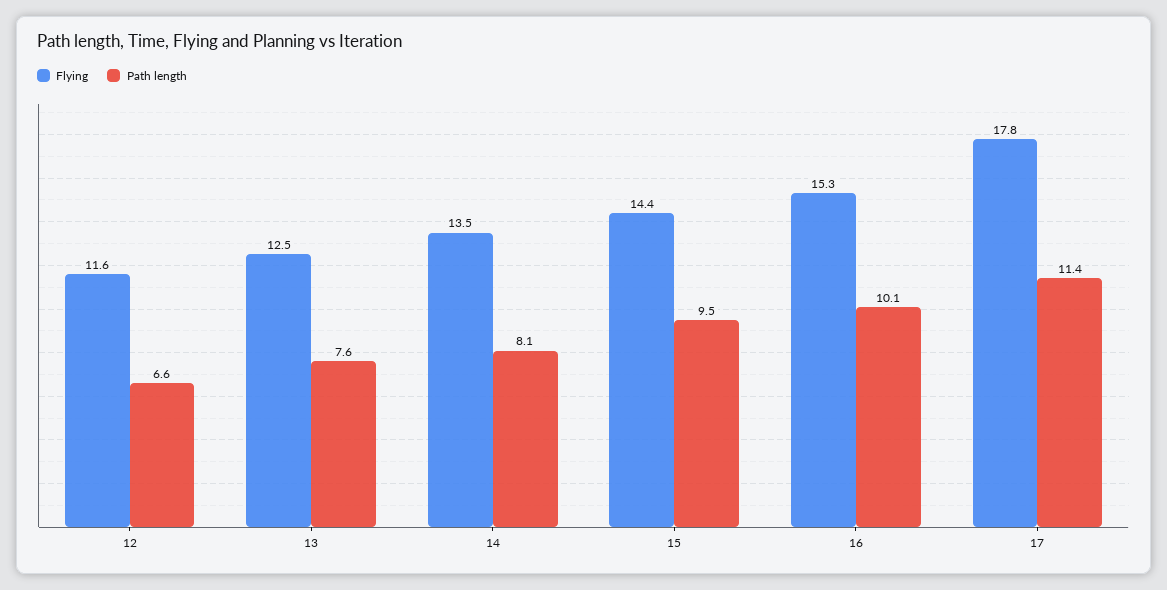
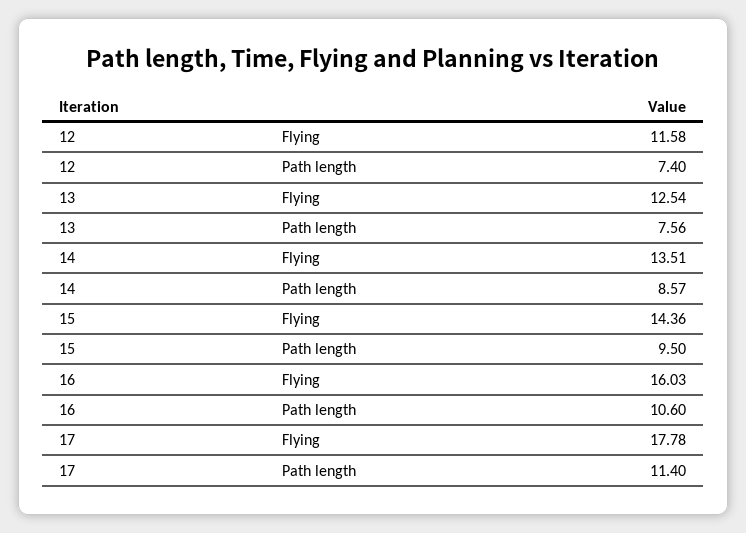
Path length, 12: 6.6 -> 7.4
Path length, 14: 8.1 -> 8.57
Flying, 16: 15.3 -> 16.03
Path length, 16: 10.1 -> 10.6

